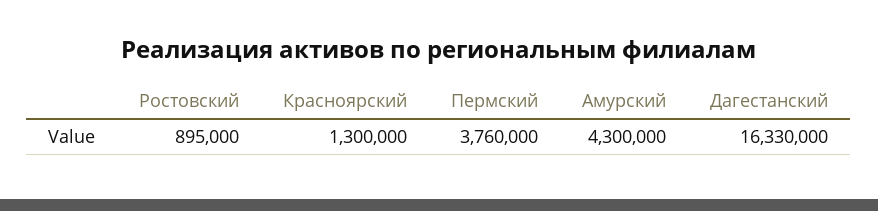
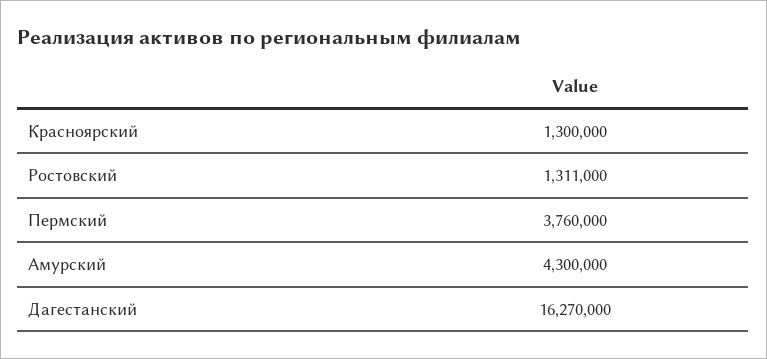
Ростовский: 895000 -> 1311000
Дагестанский: 16330000 -> 16270000

